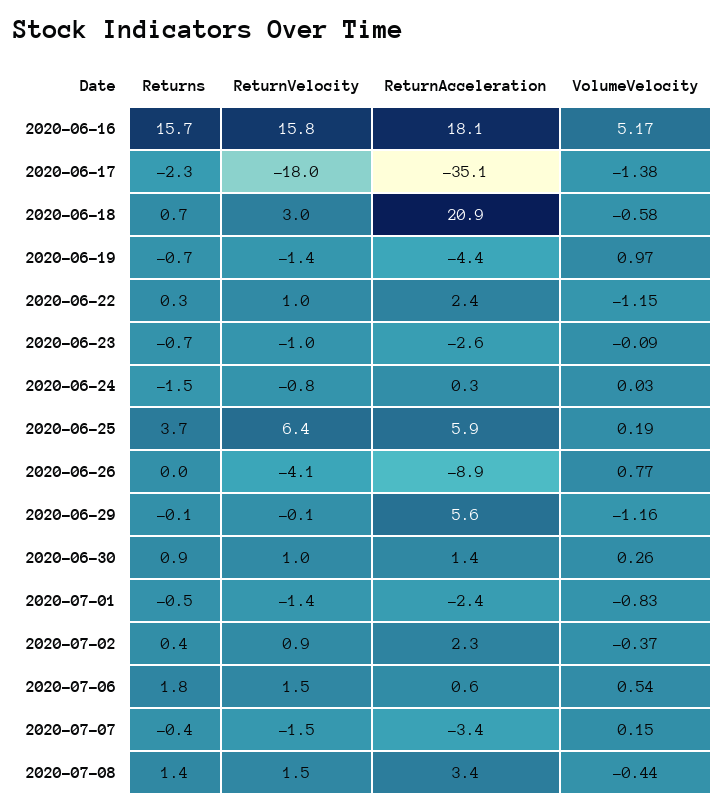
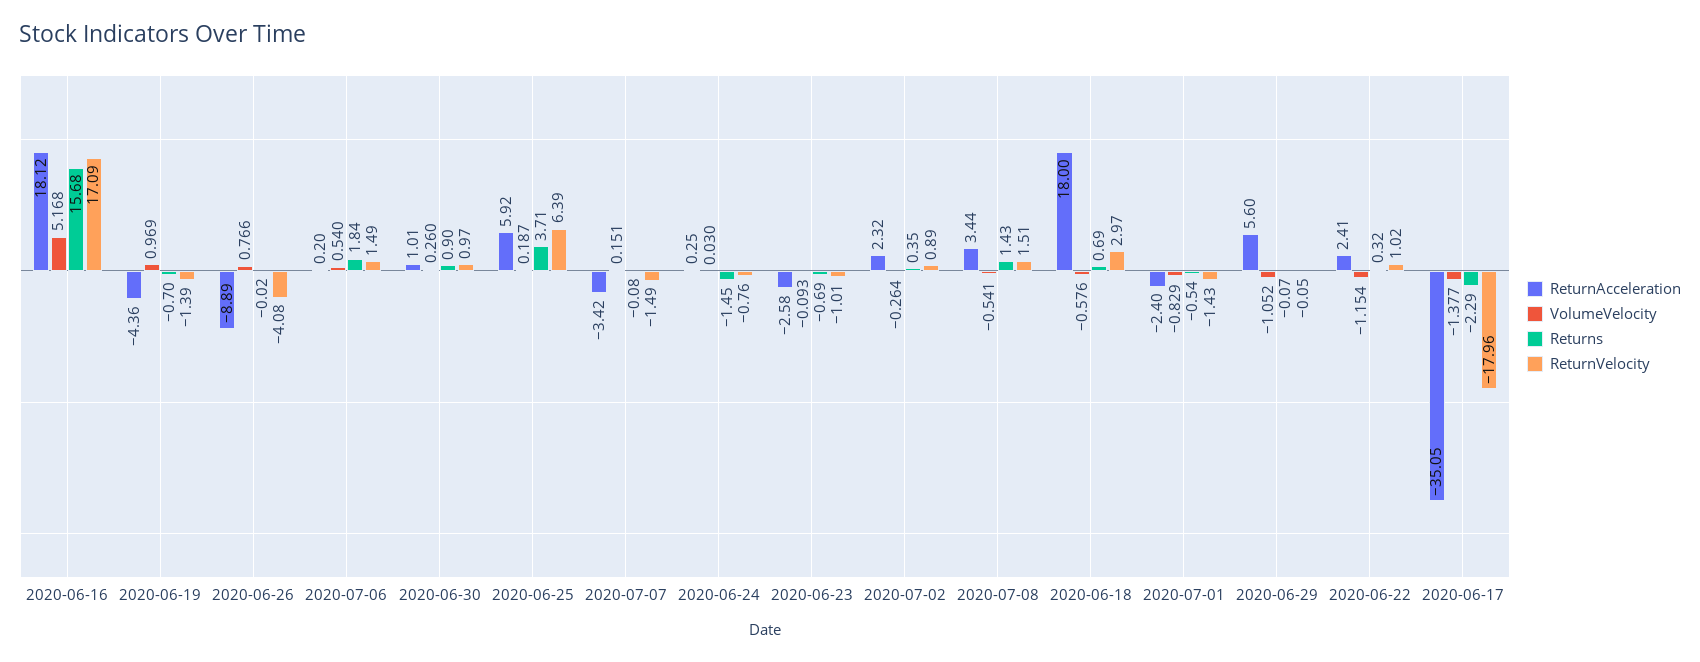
ReturnVelocity, 2020-06-16: 15.8 -> 17.09
ReturnAcceleration, 2020-06-18: 20.9 -> 18
VolumeVelocity, 2020-06-29: -1.16 -> -1.052
ReturnAcceleration, 2020-06-30: 1.4 -> 1.01
VolumeVelocity, 2020-07-02: -0.37 -> -0.264
ReturnAcceleration, 2020-07-06: 0.6 -> 0.2
Returns, 2020-07-07: -0.4 -> -0.08
VolumeVelocity, 2020-07-08: -0.44 -> -0.541

